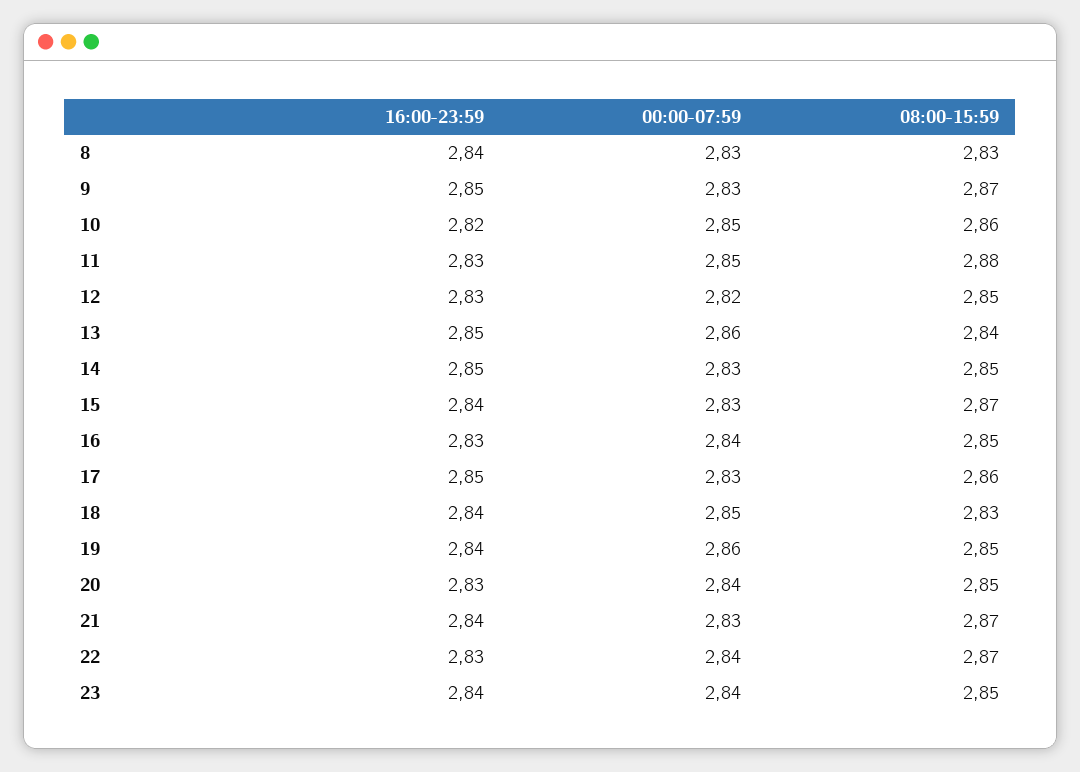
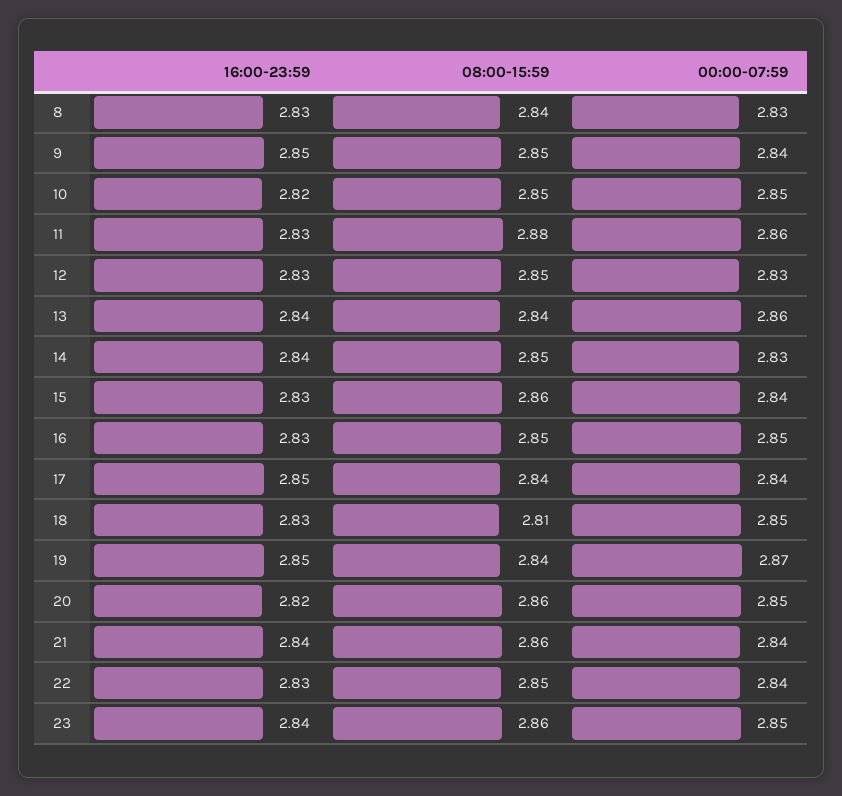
16:00-23:59, 8: 2.84 -> 2.83
08:00-15:59, 8: 2.83 -> 2.84
00:00-07:59, 9: 2.83 -> 2.84
08:00-15:59, 9: 2.87 -> 2.85
08:00-15:59, 10: 2.86 -> 2.85
00:00-07:59, 11: 2.85 -> 2.86
00:00-07:59, 12: 2.82 -> 2.83
16:00-23:59, 13: 2.85 -> 2.84
16:00-23:59, 14: 2.85 -> 2.84
16:00-23:59, 15: 2.84 -> 2.83
00:00-07:59, 15: 2.83 -> 2.84
08:00-15:59, 15: 2.87 -> 2.86
00:00-07:59, 16: 2.84 -> 2.85
00:00-07:59, 17: 2.83 -> 2.84
08:00-15:59, 17: 2.86 -> 2.84
16:00-23:59, 18: 2.84 -> 2.83
08:00-15:59, 18: 2.83 -> 2.81
16:00-23:59, 19: 2.84 -> 2.85
00:00-07:59, 19: 2.86 -> 2.87
08:00-15:59, 19: 2.85 -> 2.84
16:00-23:59, 20: 2.83 -> 2.82
00:00-07:59, 20: 2.84 -> 2.85
08:00-15:59, 20: 2.85 -> 2.86
00:00-07:59, 21: 2.83 -> 2.84
08:00-15:59, 21: 2.87 -> 2.86
08:00-15:59, 22: 2.87 -> 2.85
00:00-07:59, 23: 2.84 -> 2.85
08:00-15:59, 23: 2.85 -> 2.86

